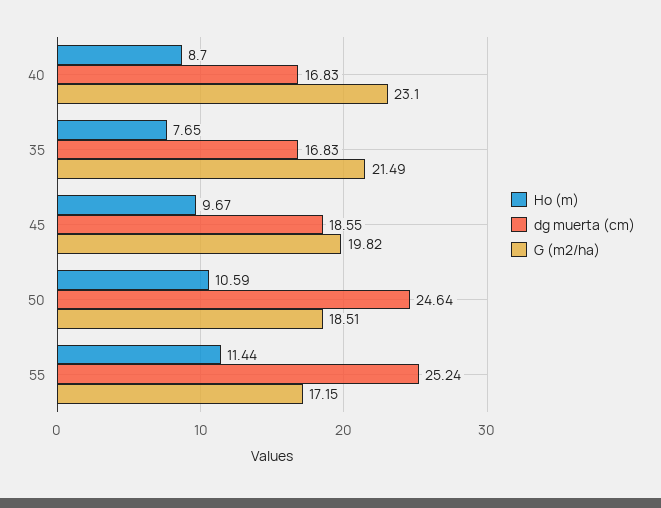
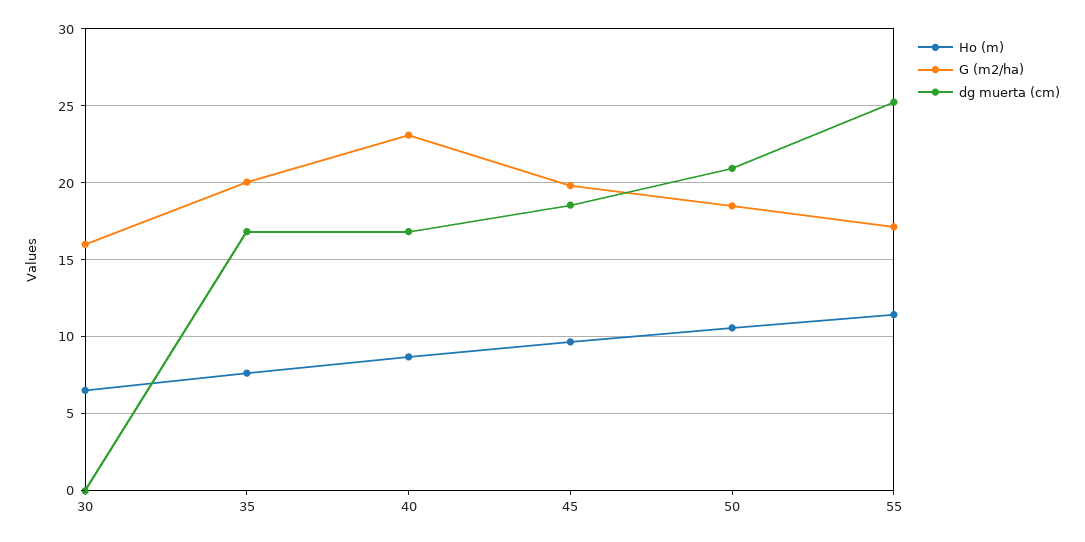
G (m2/ha), 35: 21.49 -> 20
dg muerta (cm), 50: 24.64 -> 21
Ho (m), 30: none -> 6.5
G (m2/ha), 30: none -> 16
dg muerta (cm), 30: none -> 0

